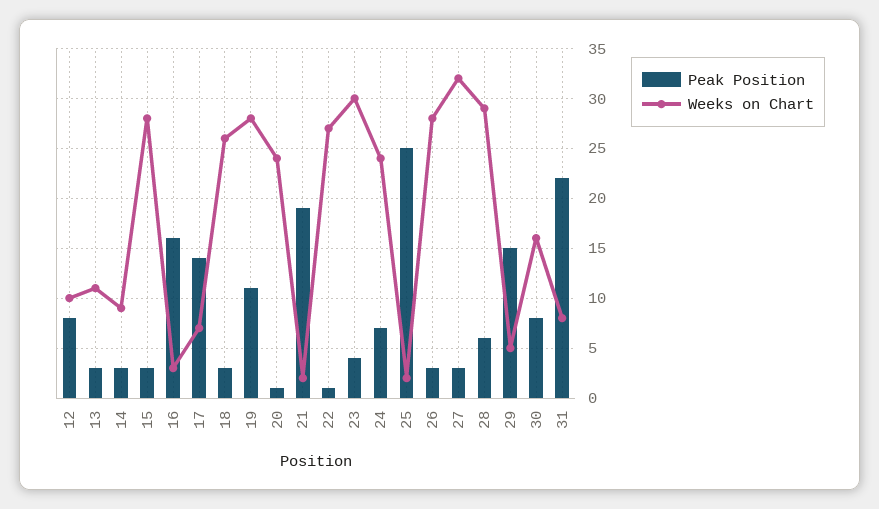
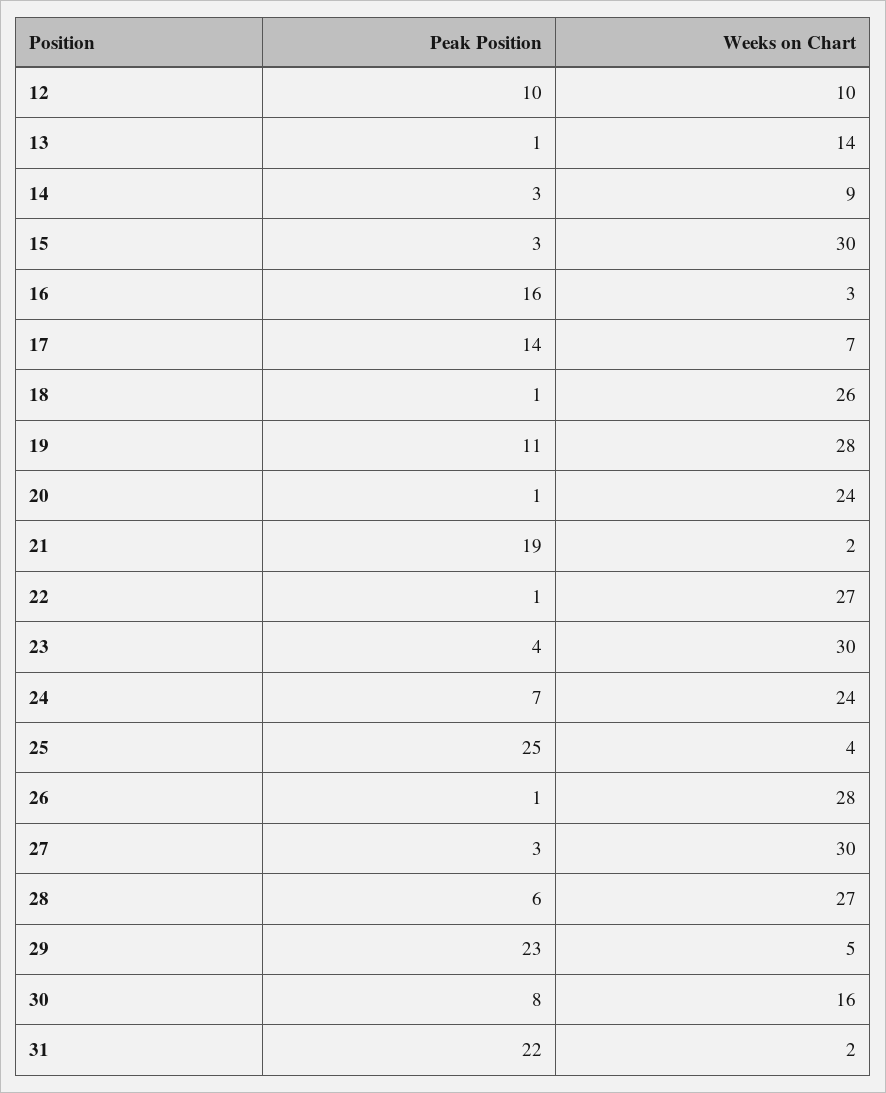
Peak Position, 12: 8 -> 10
Peak Position, 13: 3 -> 1
Weeks on Chart, 13: 11 -> 14
Weeks on Chart, 15: 28 -> 30
Peak Position, 18: 3 -> 1
Weeks on Chart, 25: 2 -> 4
Peak Position, 26: 3 -> 1
Weeks on Chart, 27: 32 -> 30
Weeks on Chart, 28: 29 -> 27
Peak Position, 29: 15 -> 23
Weeks on Chart, 31: 8 -> 2

